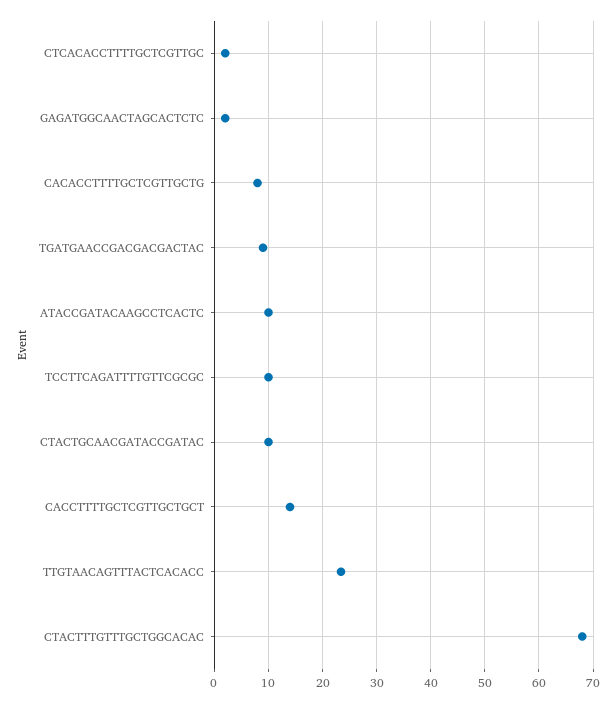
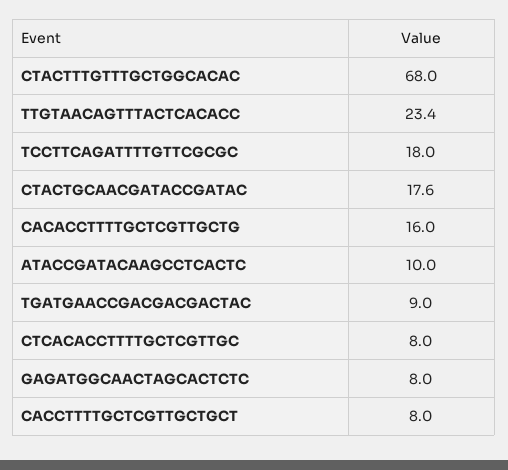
CTCACACCTTTTGCTCGTTGC: 2 -> 8
GAGATGGCAACTAGCACTCTC: 2 -> 8
CACACCTTTTGCTCGTTGCTG: 8 -> 16
TCCTTCAGATTTTGTTCGCGC: 10 -> 18
CTACTGCAACGATACCGATAC: 10 -> 17.6
CACCTTTTGCTCGTTGCTGCT: 14 -> 8

